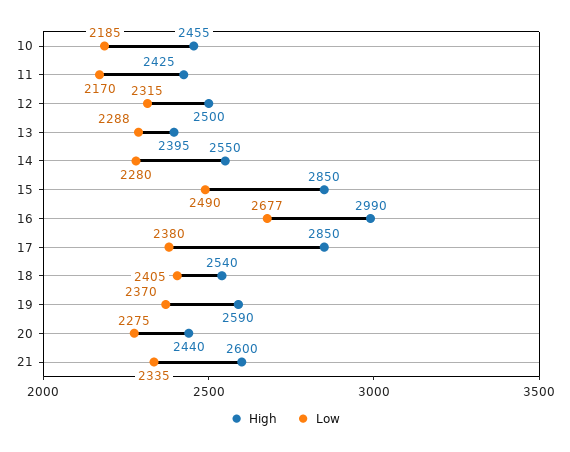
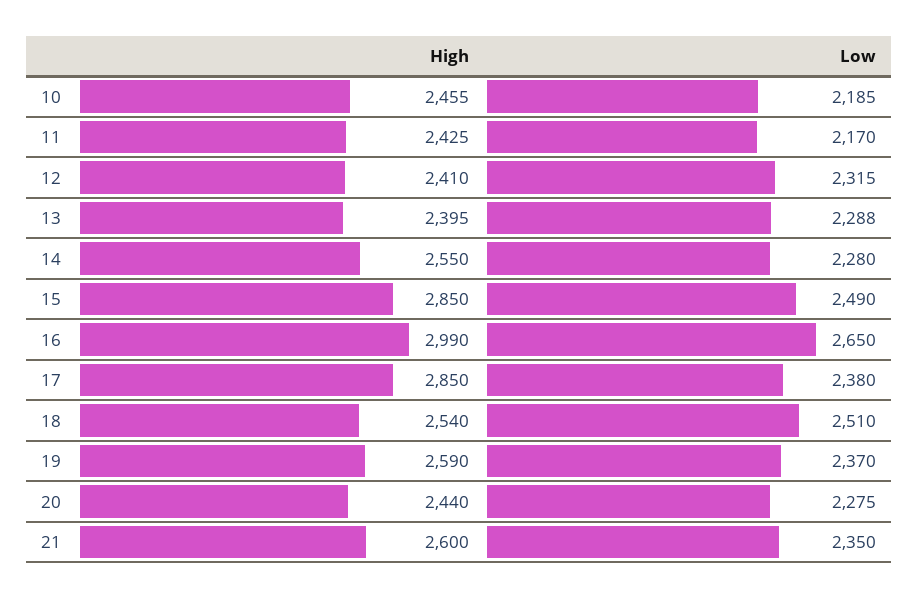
High, 12: 2500 -> 2410
Low, 16: 2677 -> 2650
Low, 18: 2405 -> 2510
Low, 21: 2335 -> 2350

